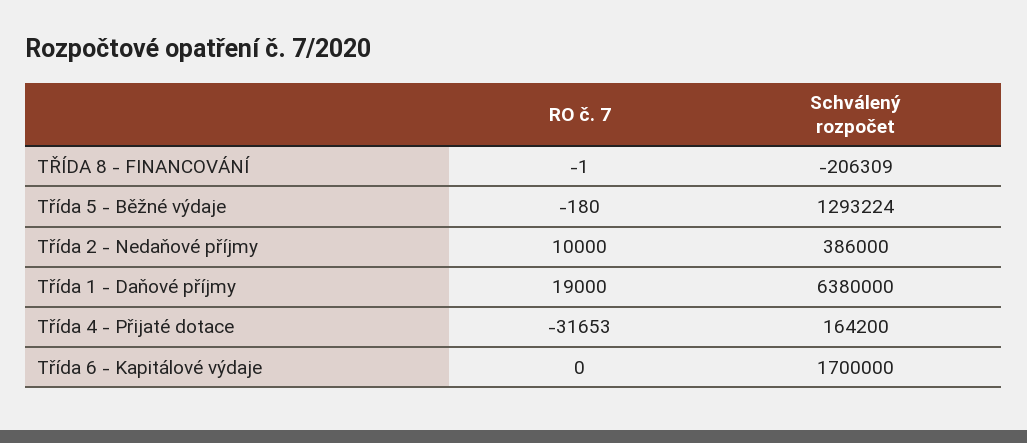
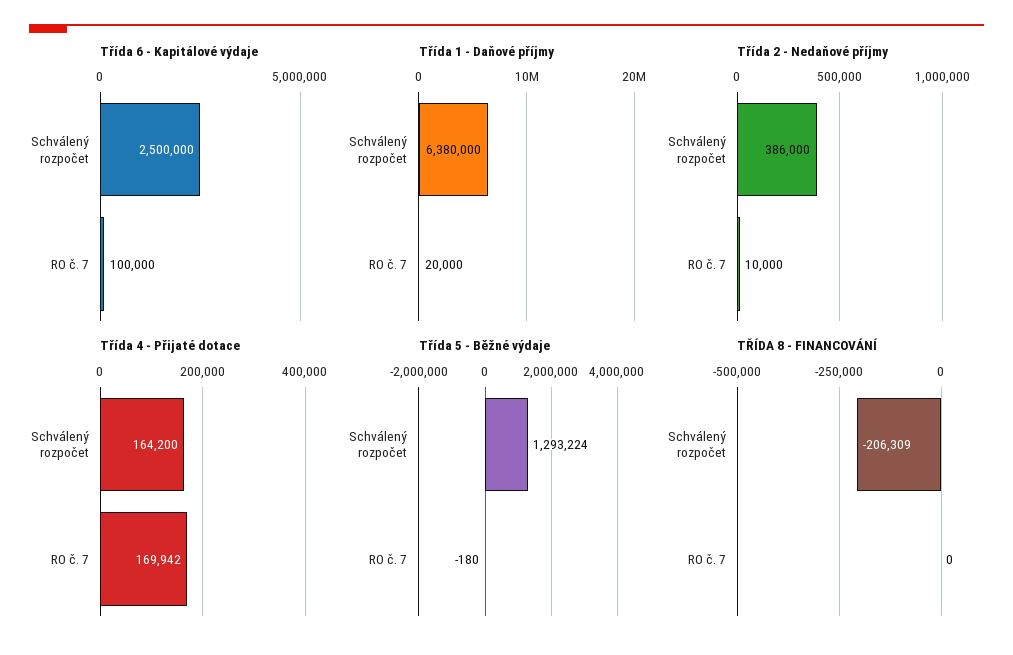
TŘÍDA 8 - FINANCOVÁNÍ, RO č. 7: -1 -> 0
Třída 1 - Daňové příjmy, RO č. 7: 19000 -> 20000
Třída 4 - Přijaté dotace, RO č. 7: -31653 -> 169942
Třída 6 - Kapitálové výdaje, RO č. 7: 0 -> 100000
Třída 6 - Kapitálové výdaje, Schválený rozpočet: 1700000 -> 2500000

